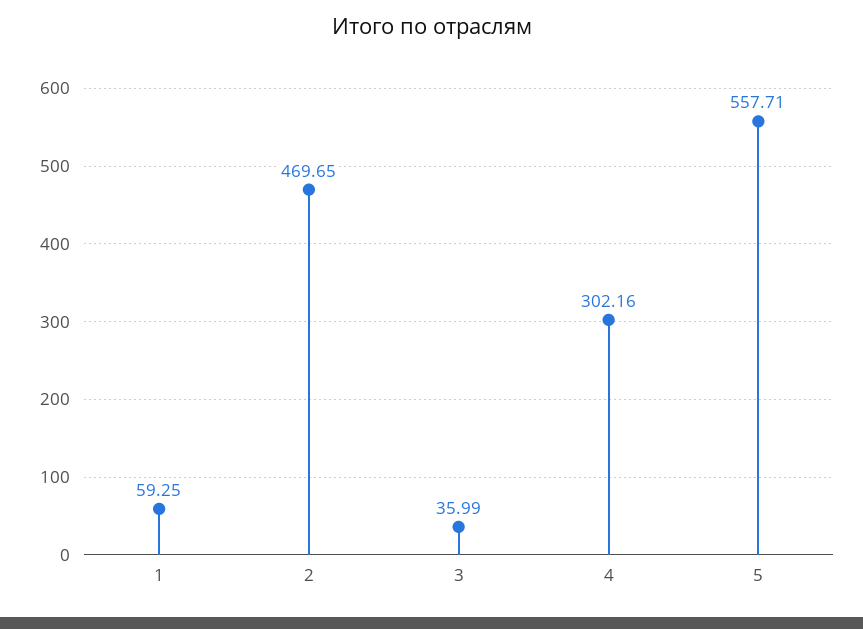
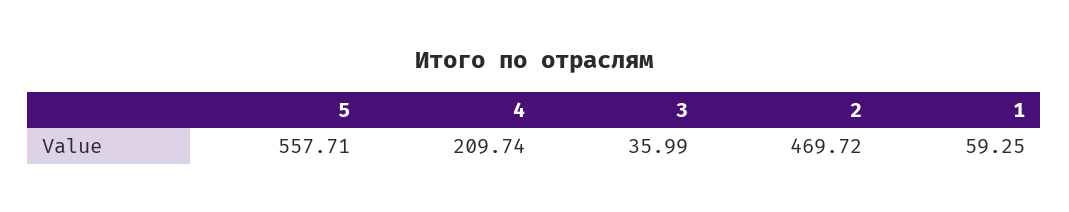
2: 469.65 -> 469.72
4: 302.16 -> 209.74

